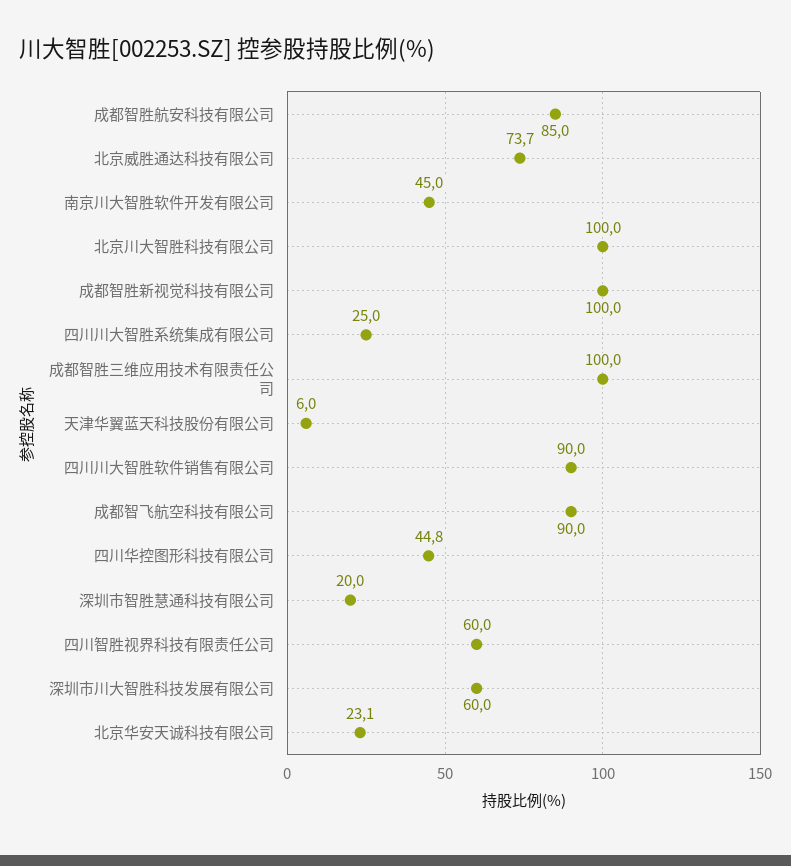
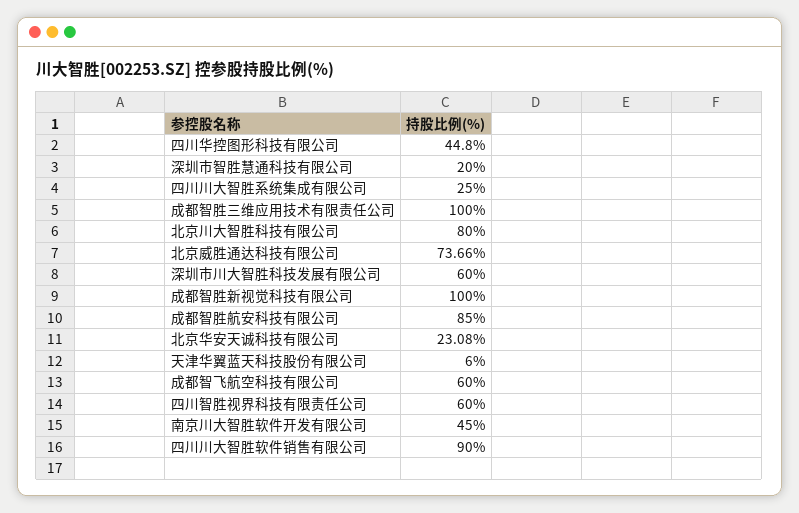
北京川大智胜科技有限公司: 100 -> 80
成都智飞航空科技有限公司: 90 -> 60

